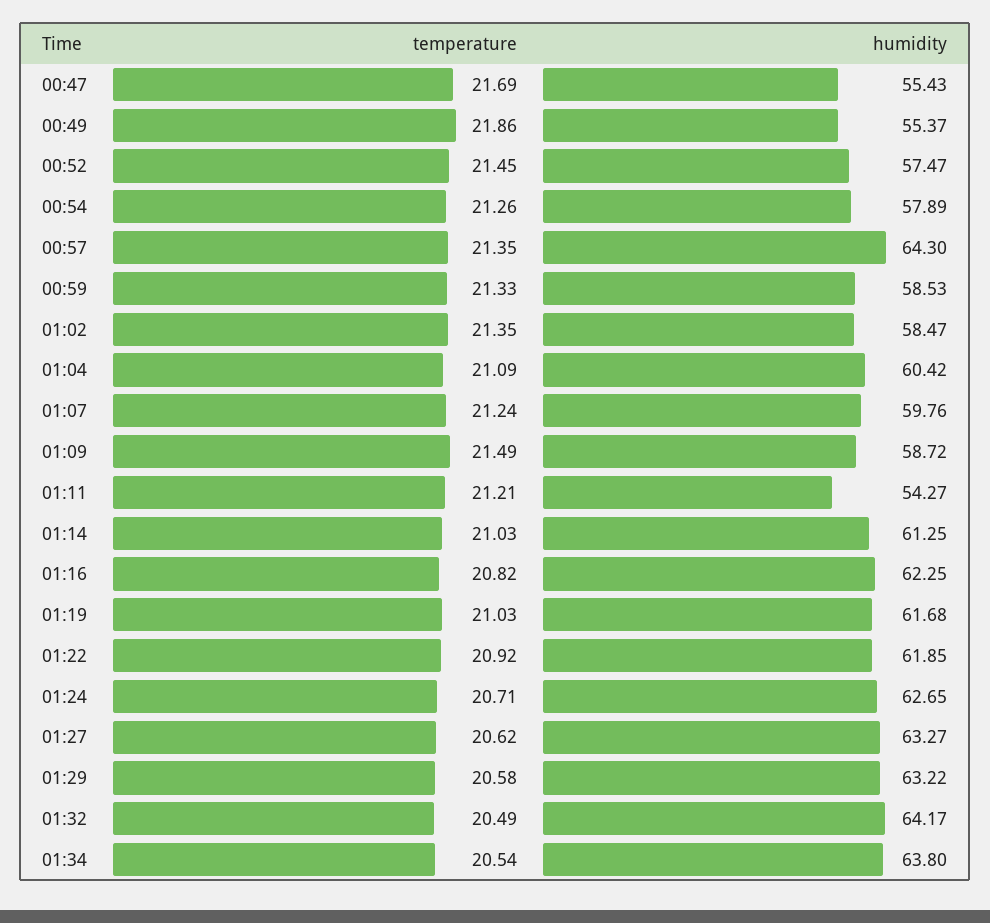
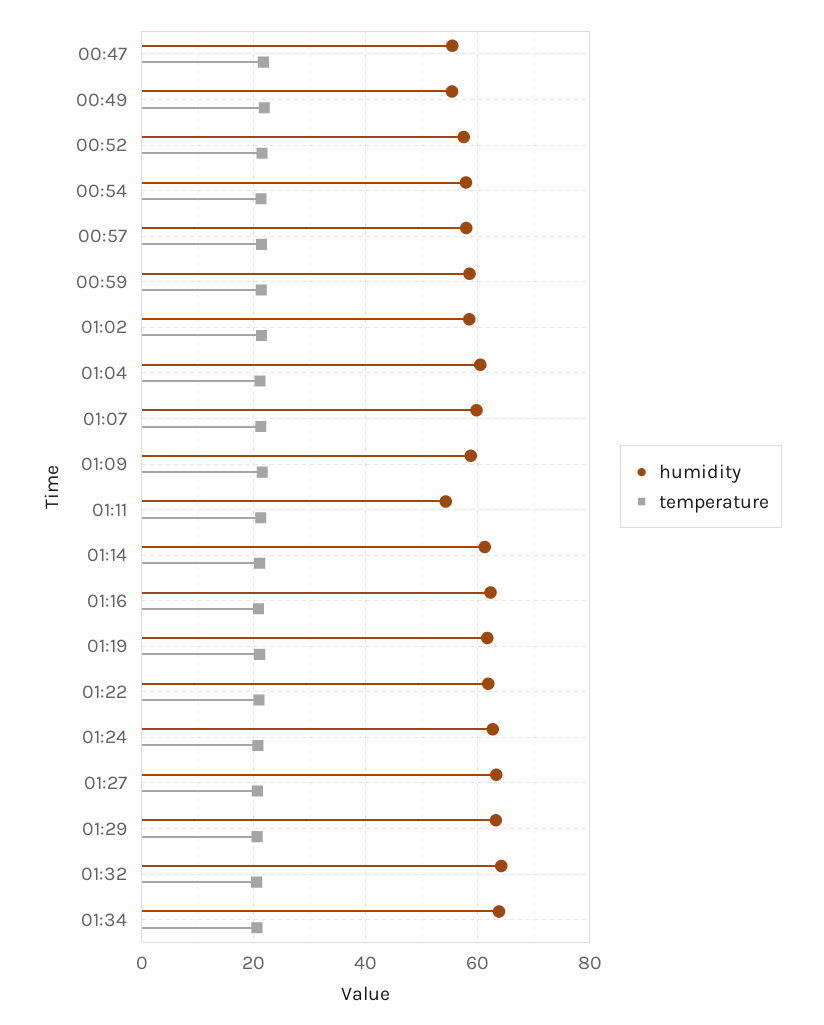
humidity, 00:57: 64.3 -> 58

